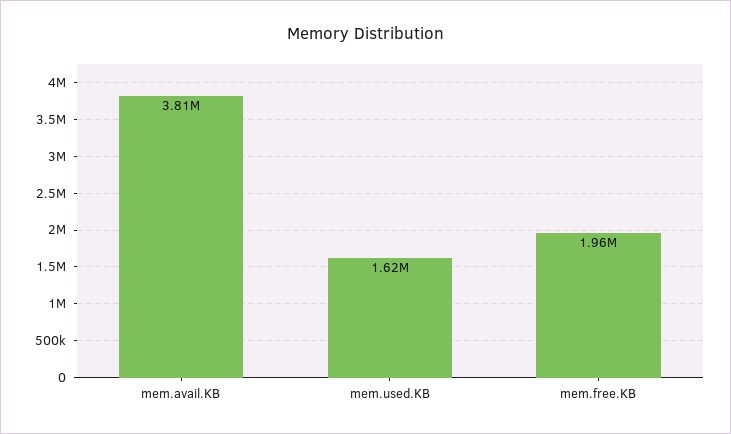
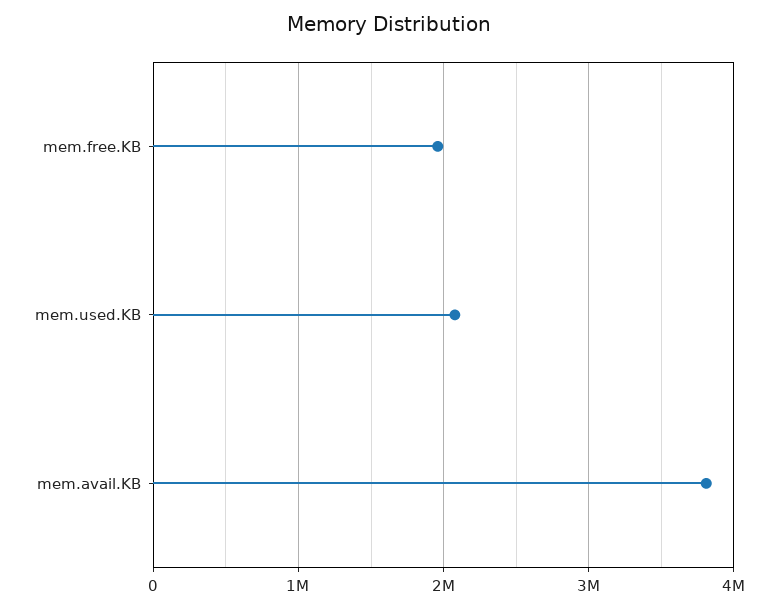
mem.used.KB: 1620000 -> 2100000

